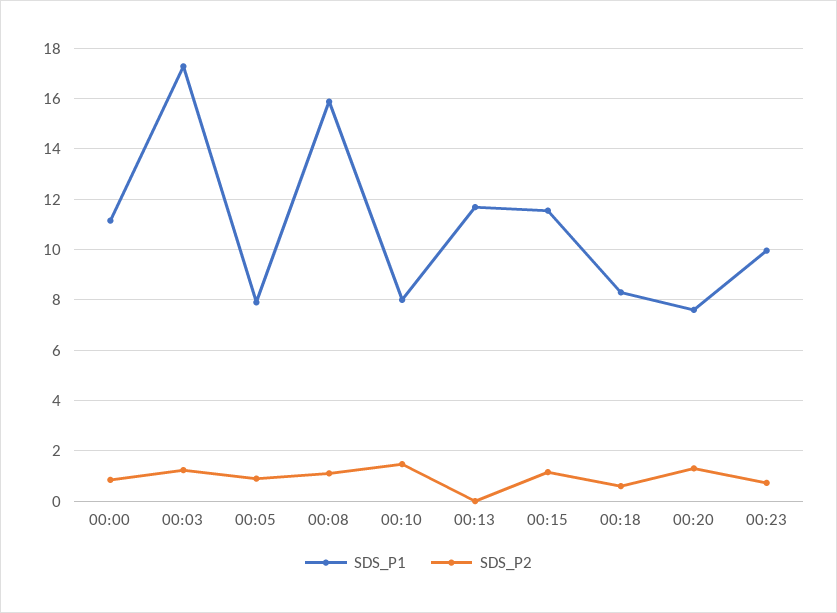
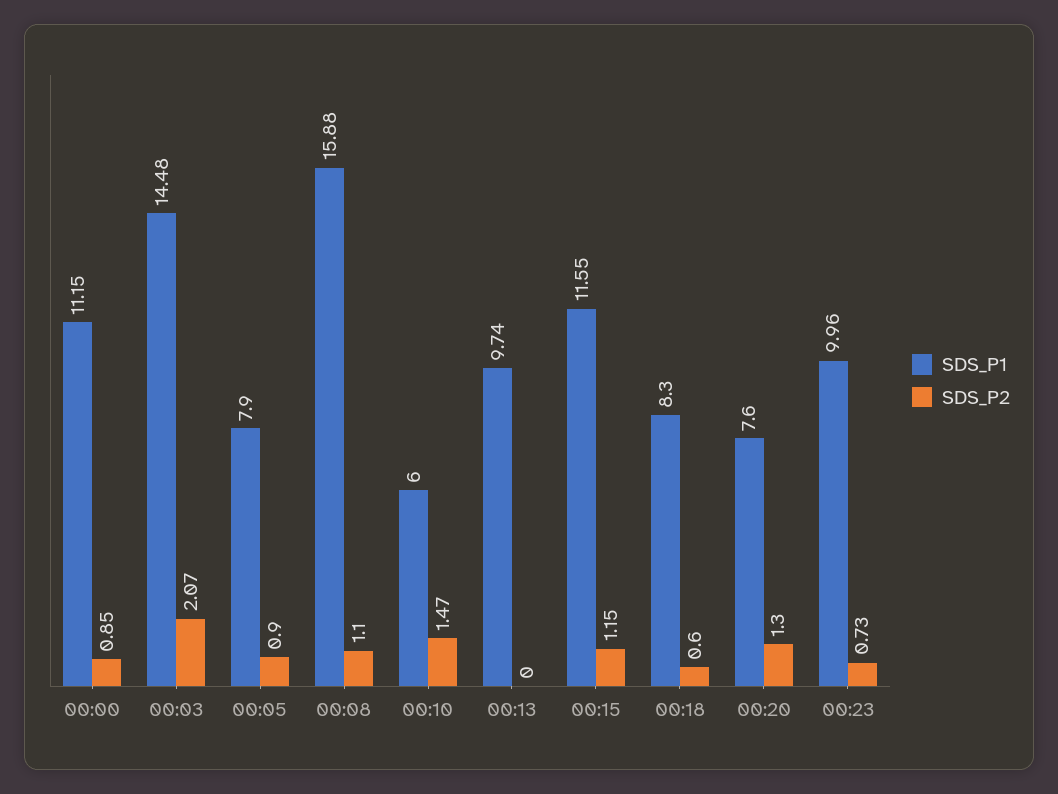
SDS_P1, 00:03: 17.25 -> 14.48
SDS_P2, 00:03: 1.25 -> 2.07
SDS_P1, 00:10: 8 -> 6
SDS_P1, 00:13: 11.75 -> 9.74

